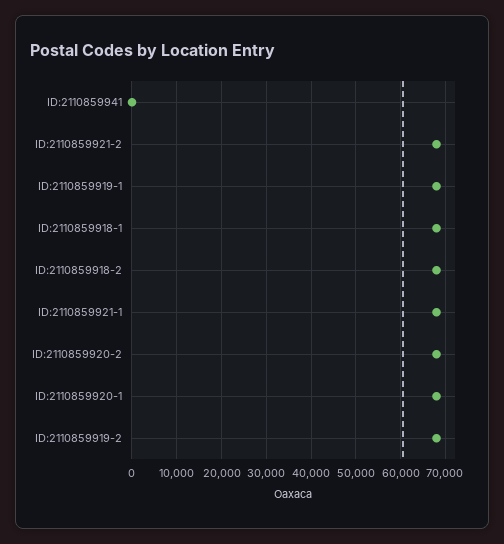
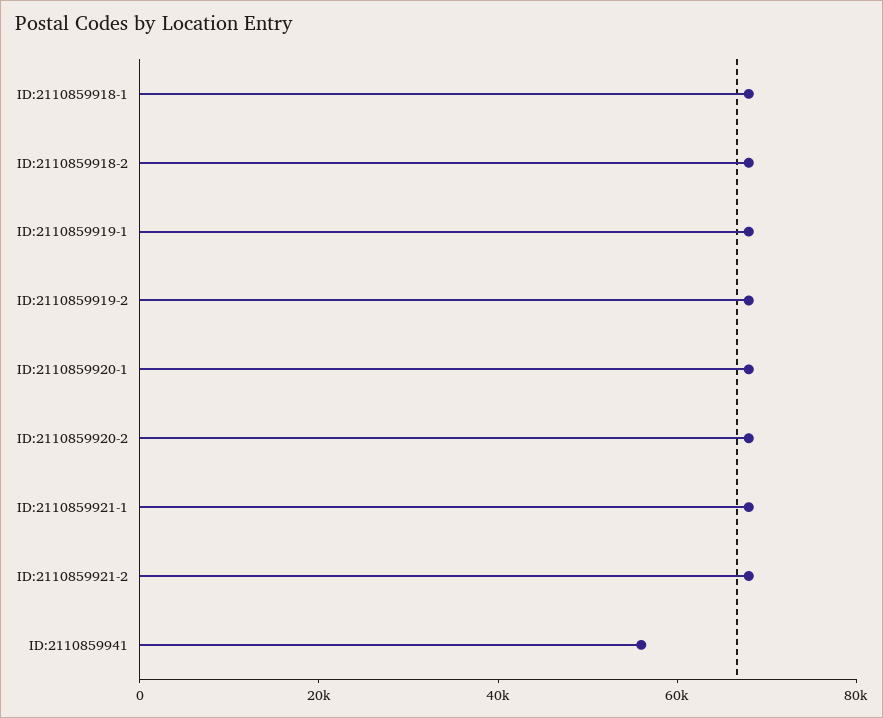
ID:2110859941: 0 -> 55000

